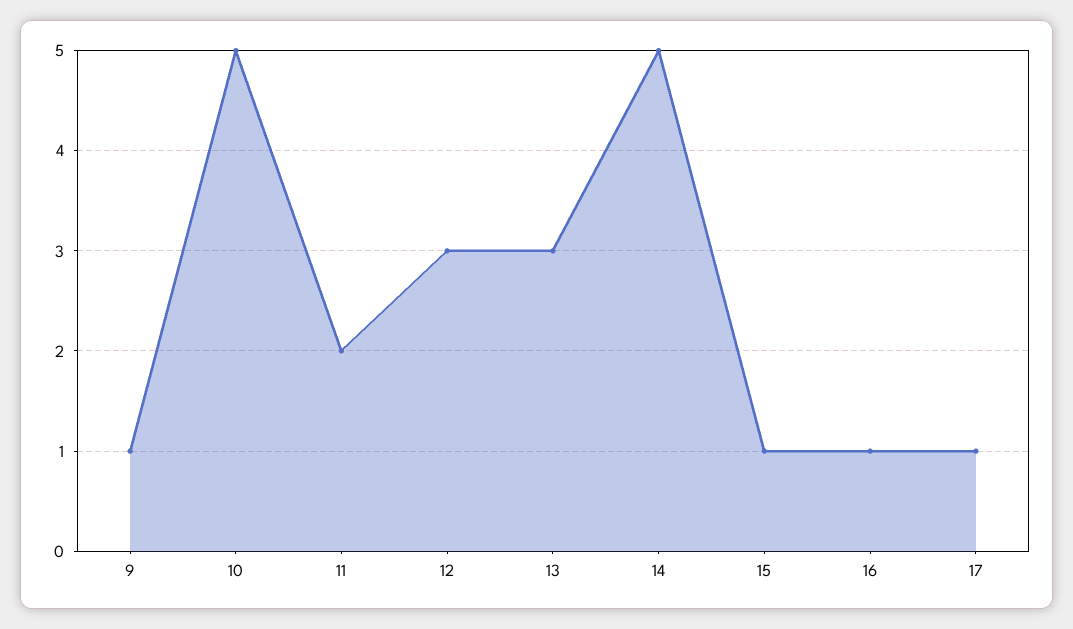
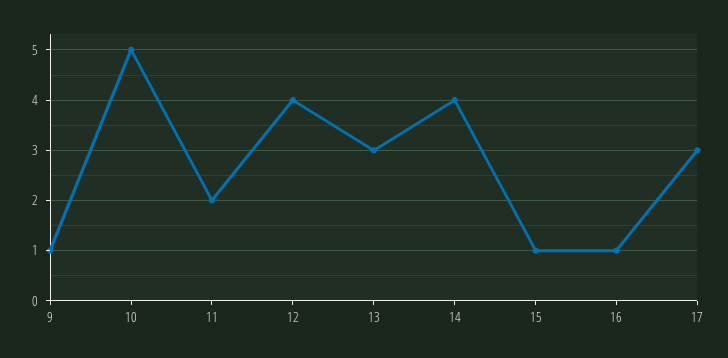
12: 3 -> 4
14: 5 -> 4
17: 1 -> 3

